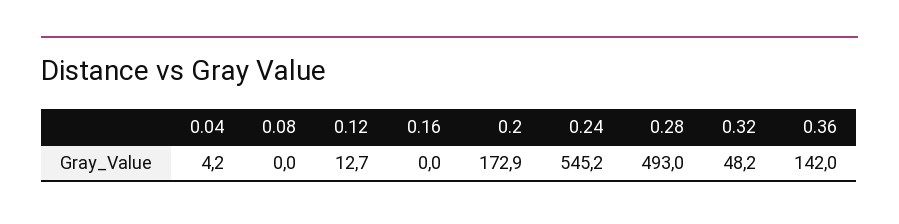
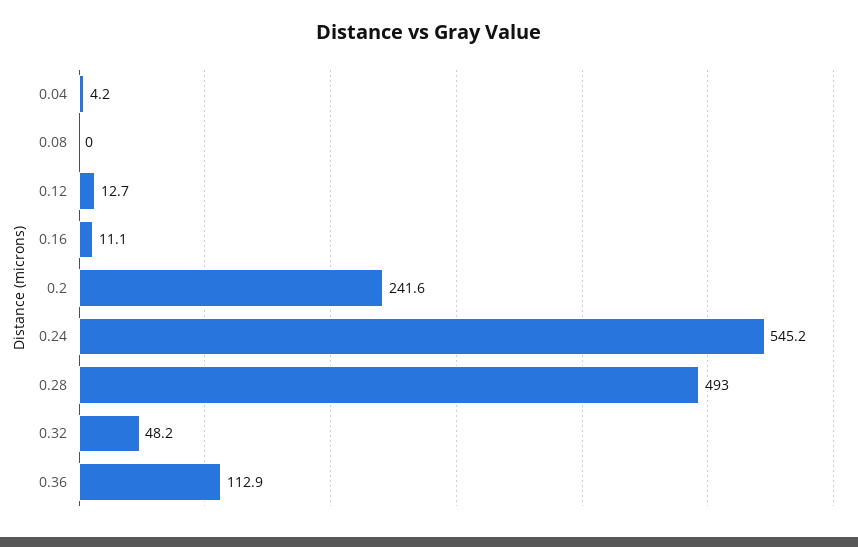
0.16: 0 -> 11.1
0.2: 172.9 -> 241.6
0.36: 142 -> 112.9

